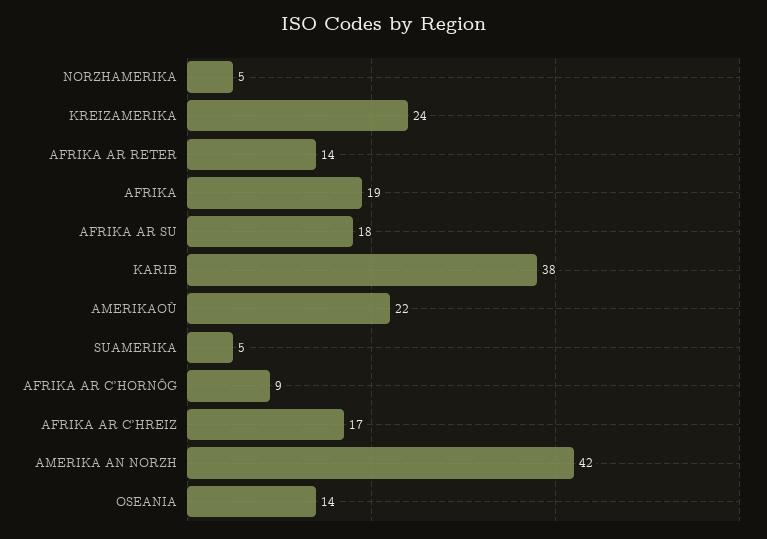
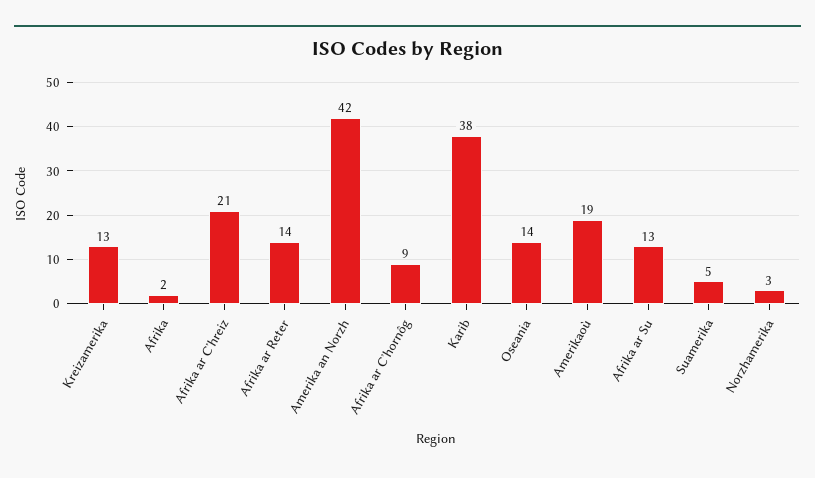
NORZHAMERIKA: 5 -> 3
KREIZAMERIKA: 24 -> 13
AFRIKA: 19 -> 2
AFRIKA AR SU: 18 -> 13
AMERIKAOÙ: 22 -> 19
AFRIKA AR CʼHREIZ: 17 -> 21

